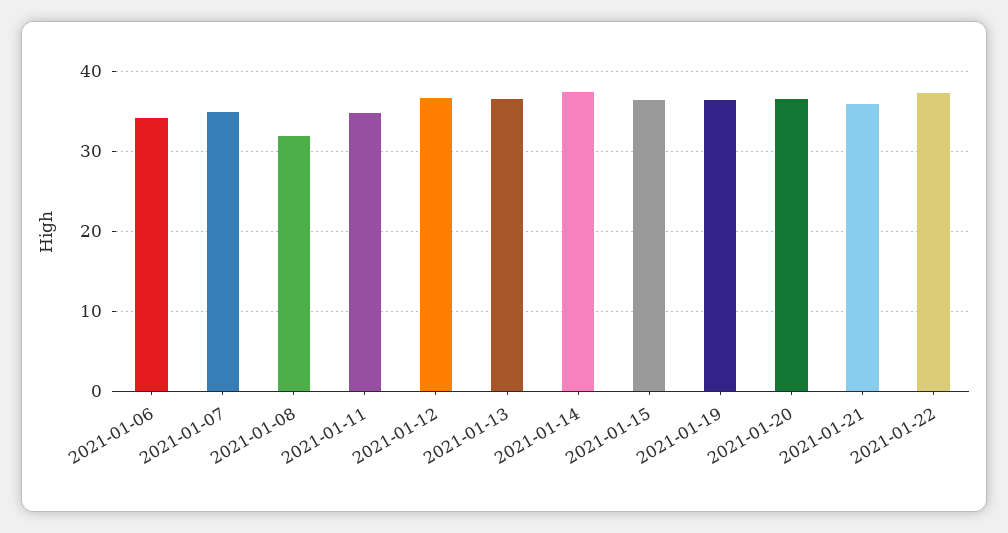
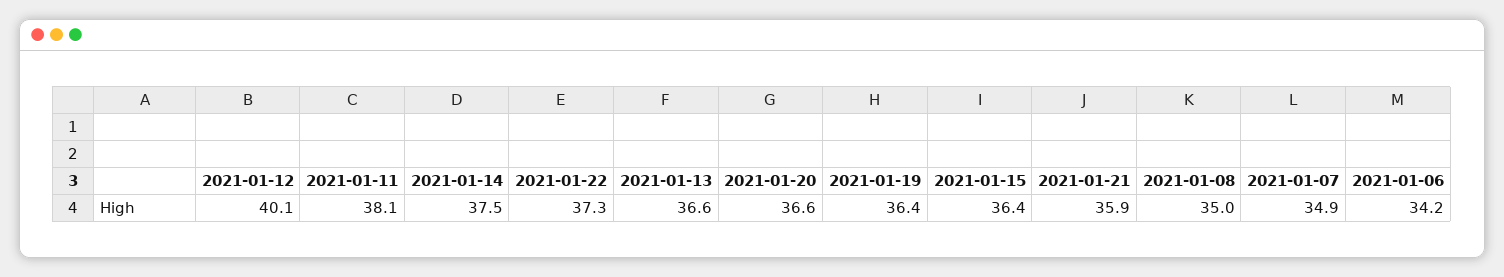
2021-01-08: 32 -> 35
2021-01-11: 35 -> 38.1
2021-01-12: 37 -> 40.1

